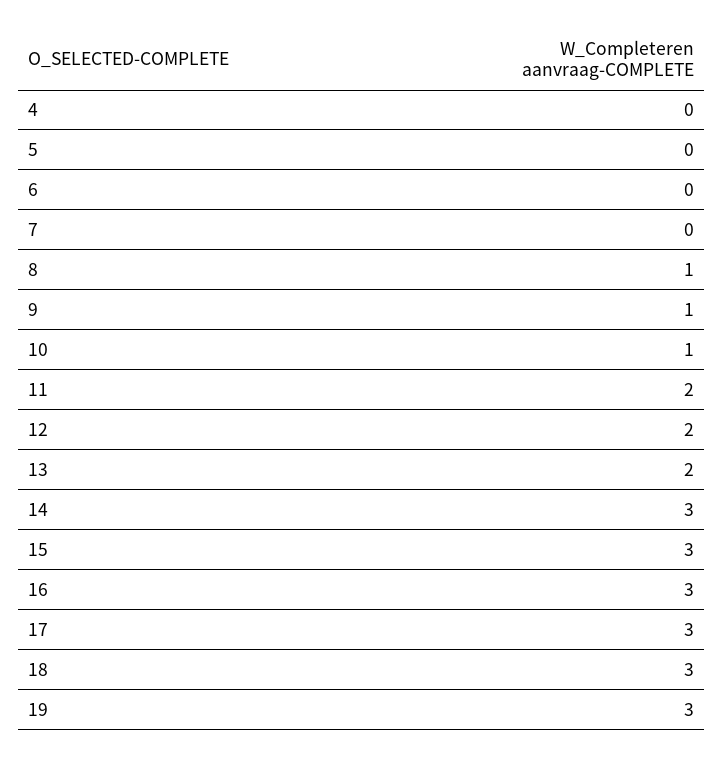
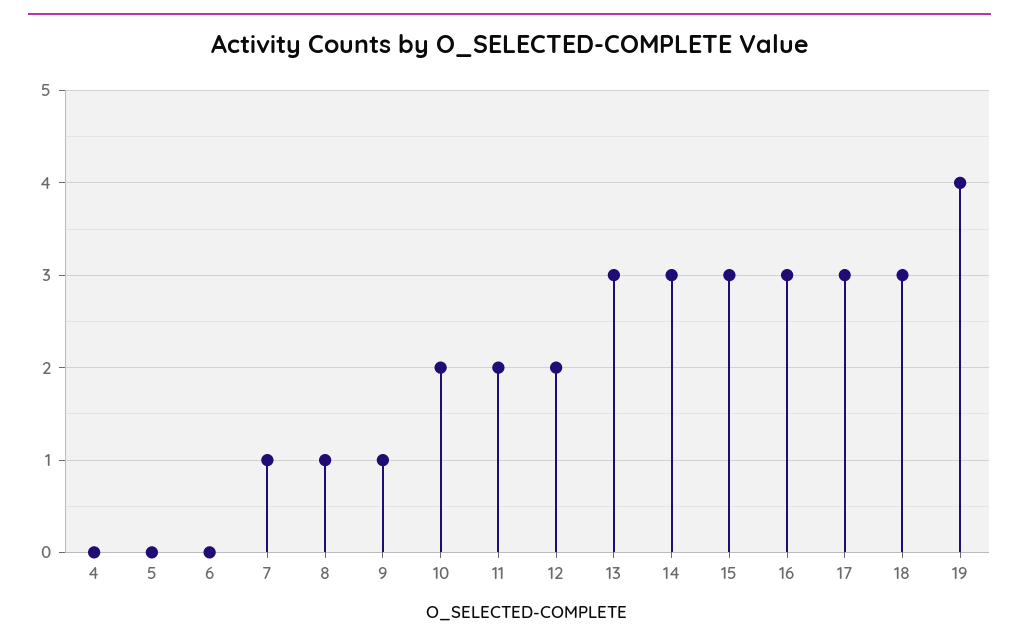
7: 0 -> 1
10: 1 -> 2
13: 2 -> 3
19: 3 -> 4

